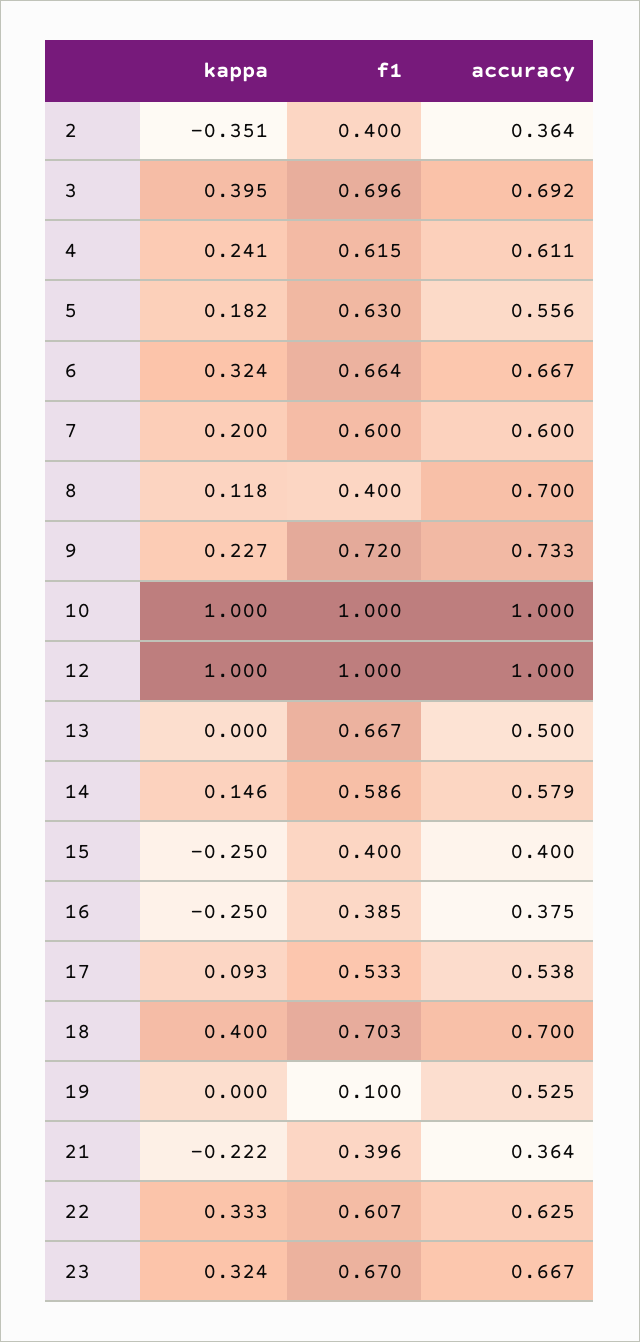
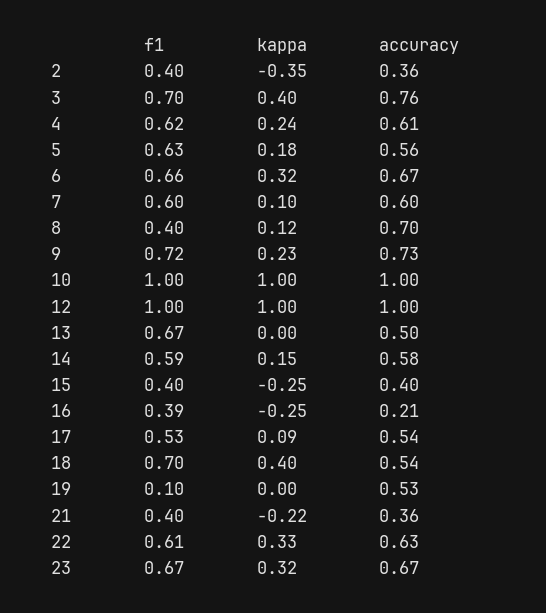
accuracy, 3: 0.692 -> 0.76
kappa, 7: 0.2 -> 0.1
accuracy, 16: 0.375 -> 0.21
accuracy, 18: 0.7 -> 0.54

